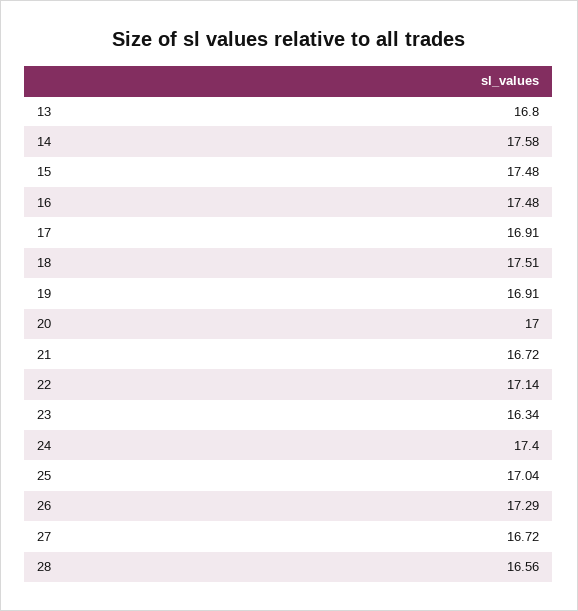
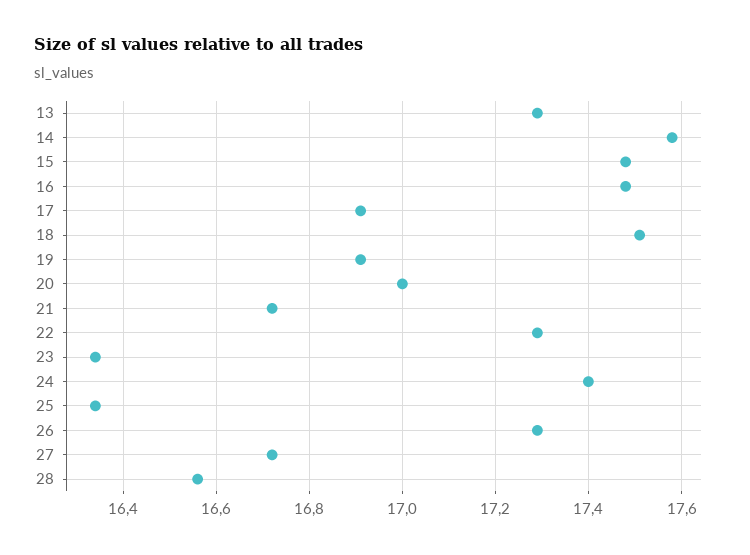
13: 16.8 -> 17.3
22: 17.14 -> 17.3
25: 17.04 -> 16.35

